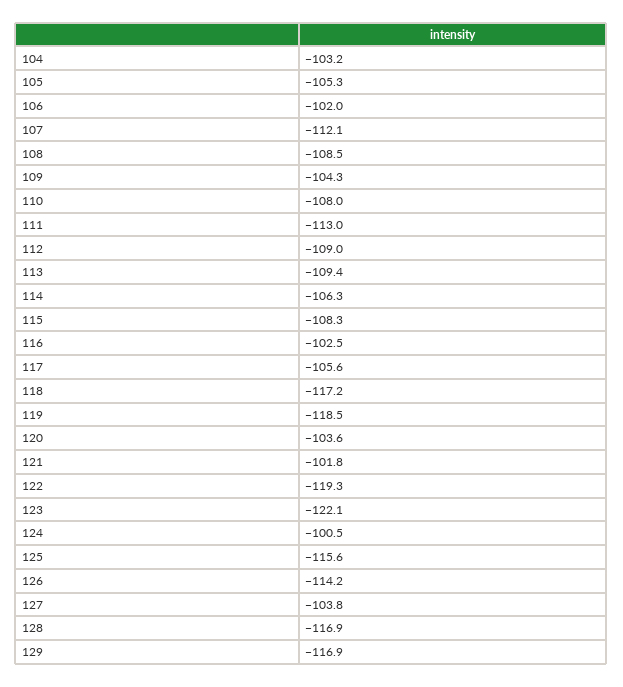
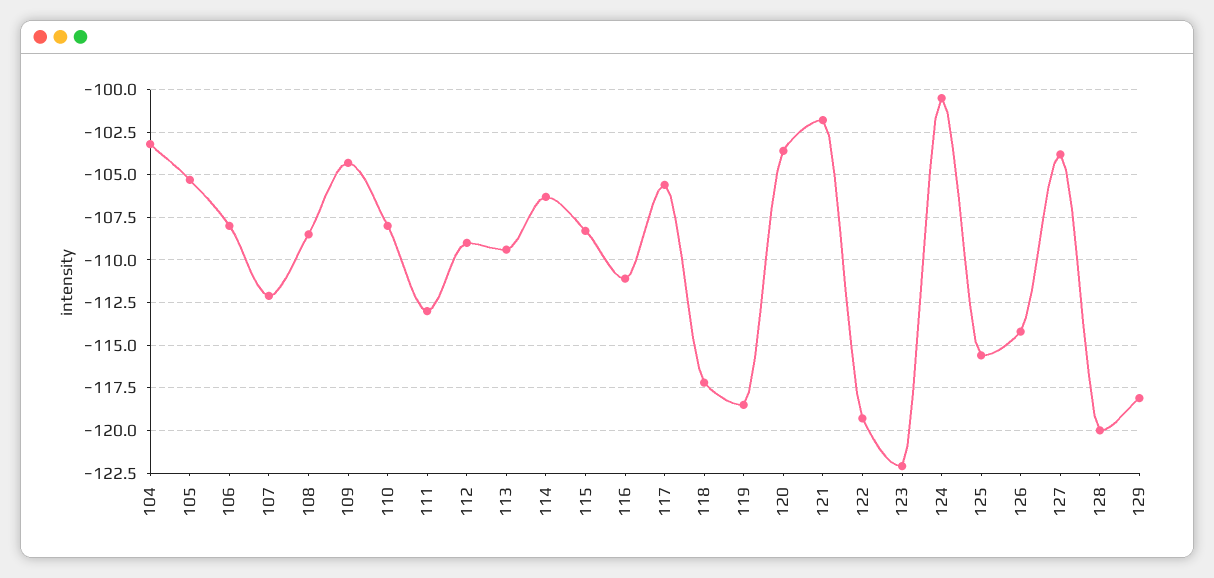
106: -102 -> -108
116: -102.5 -> -111
128: -116.9 -> -120
129: -116.9 -> -118

